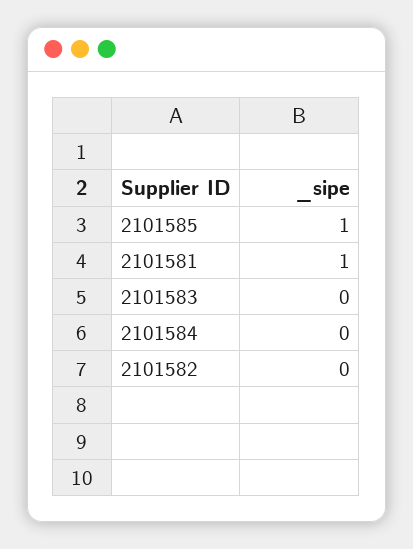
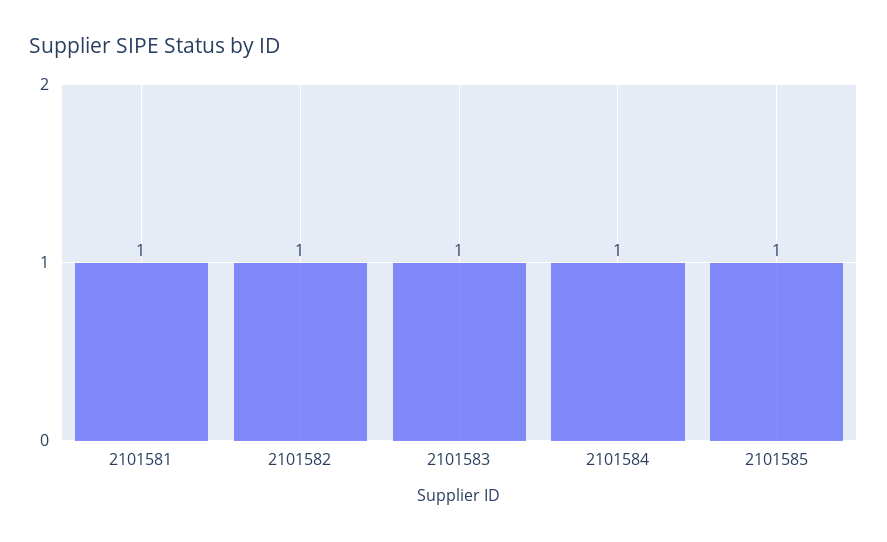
2101583: 0 -> 1
2101584: 0 -> 1
2101582: 0 -> 1

